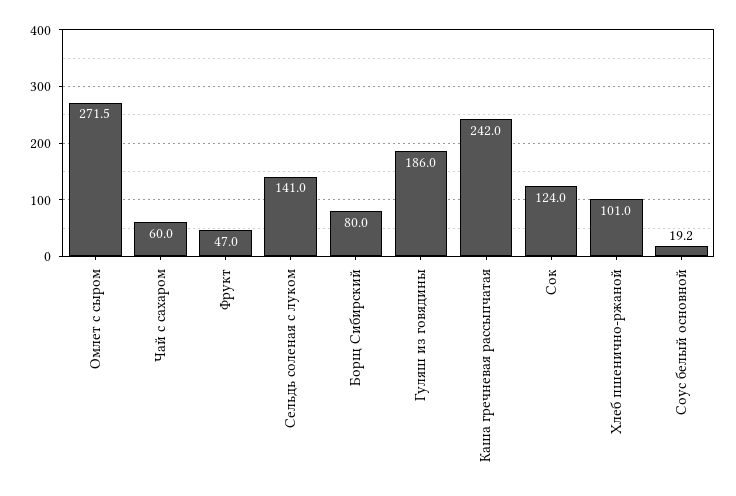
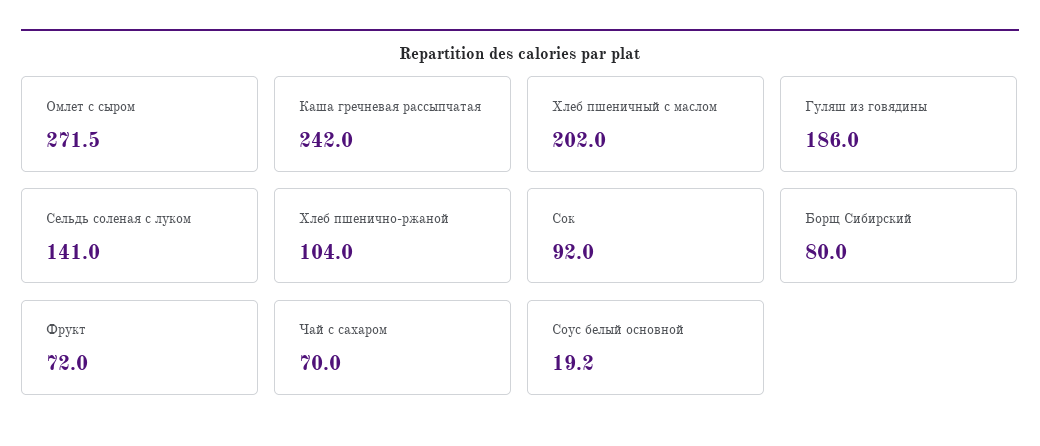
Чай с сахаром: 60 -> 70
Фрукт: 47 -> 72
Сок: 124 -> 92
Хлеб пшенично-ржаной: 101 -> 104
Хлеб пшеничный с маслом: none -> 202

